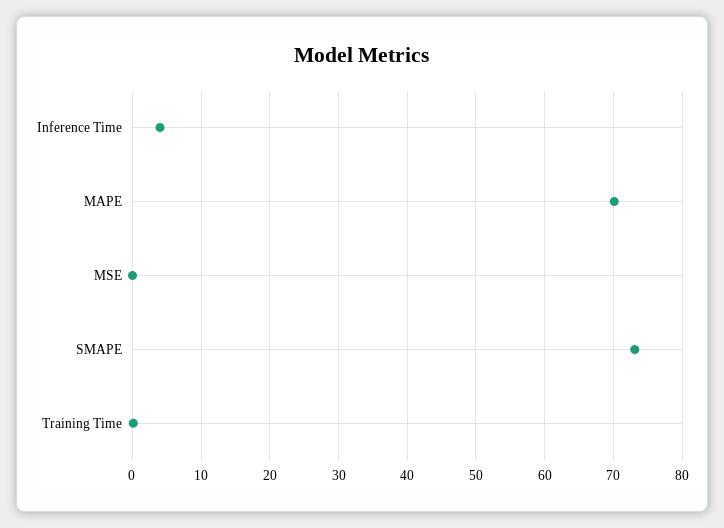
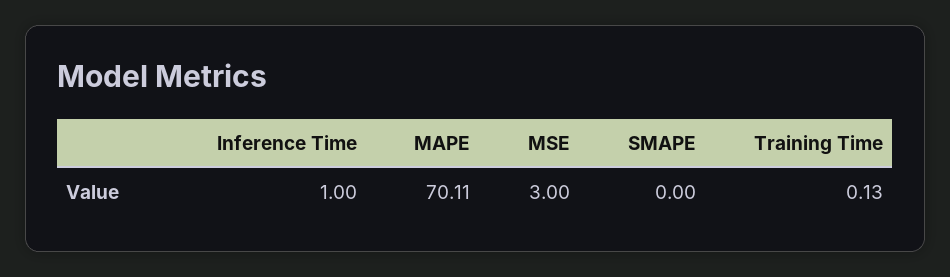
Inference Time: 4 -> 1
MSE: 0 -> 3
SMAPE: 73 -> 0

